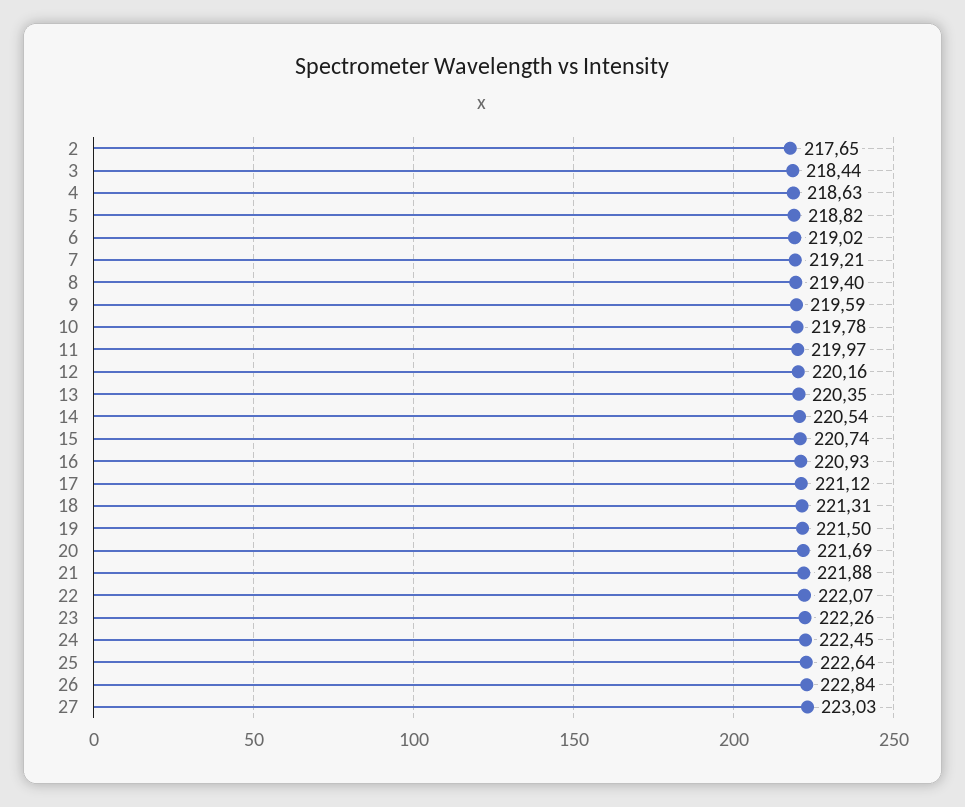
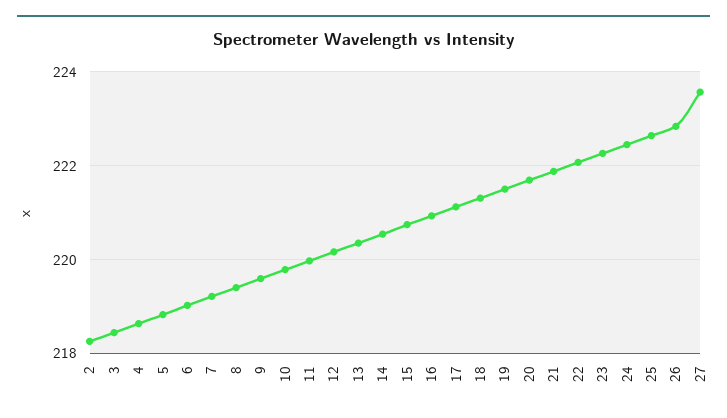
2: 217.65 -> 218.2
27: 223.03 -> 223.6

